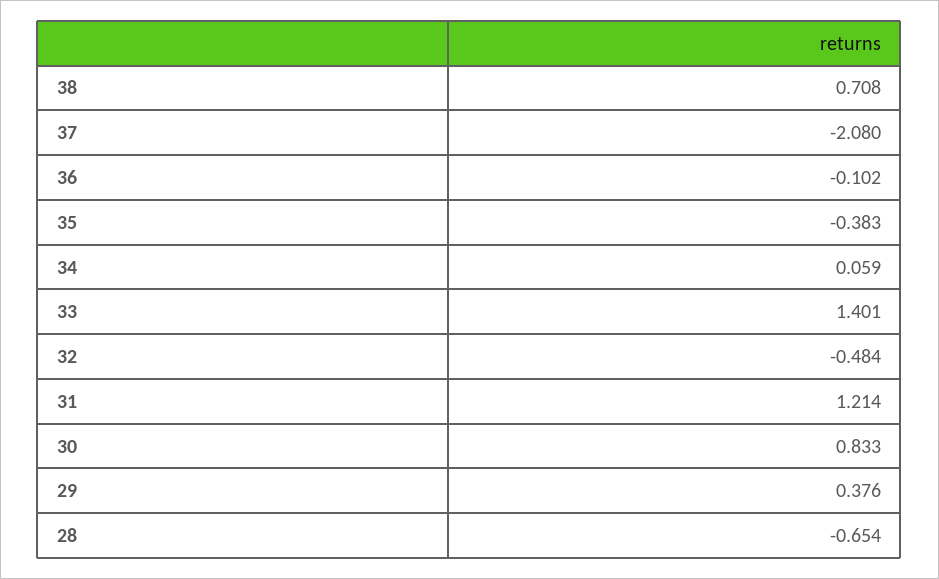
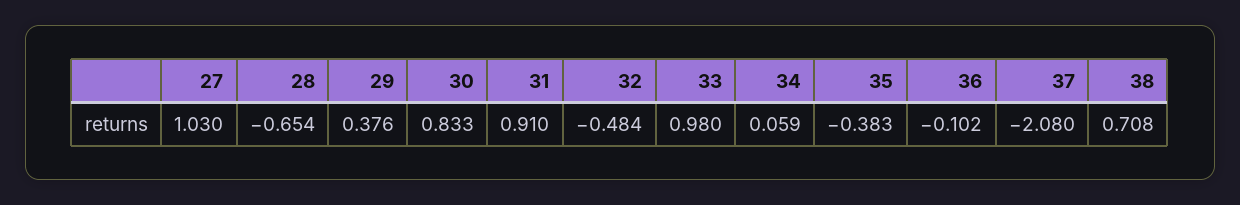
33: 1.401 -> 0.98
31: 1.214 -> 0.91
27: none -> 1.03

